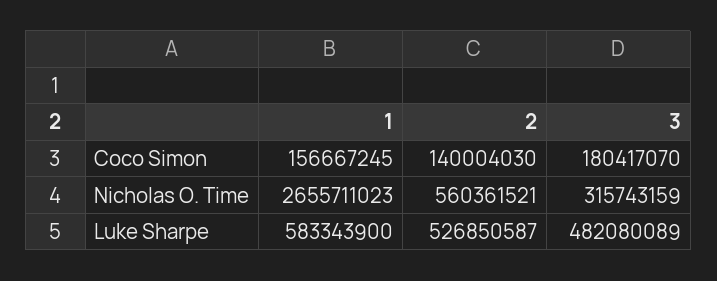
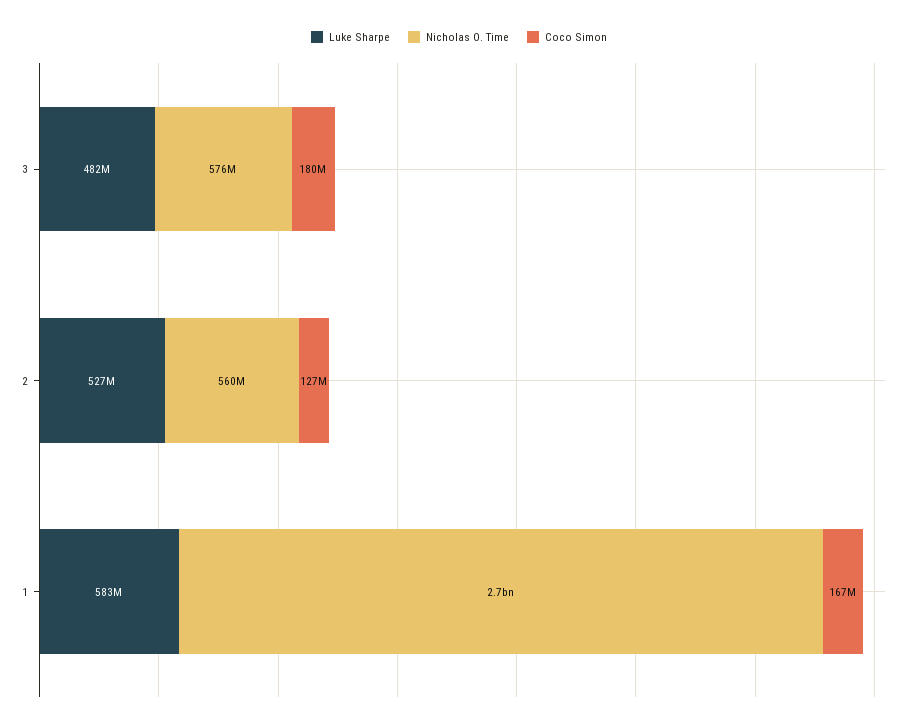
Coco Simon, 1: 156667245 -> 167000000
Coco Simon, 2: 140004030 -> 127000000
Nicholas O. Time, 3: 315743159 -> 576000000

